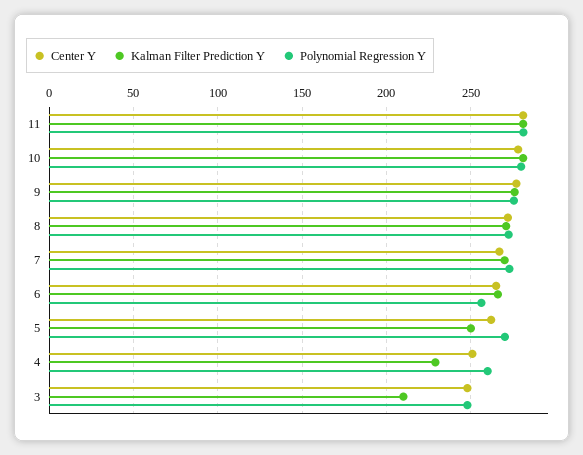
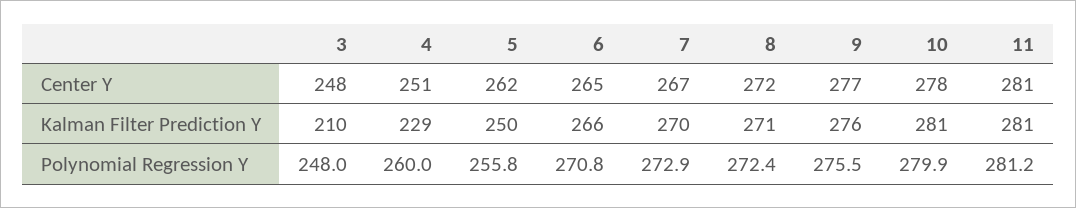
Polynomial Regression Y, 6: 255 -> 270.8
Polynomial Regression Y, 5: 270 -> 255.8

